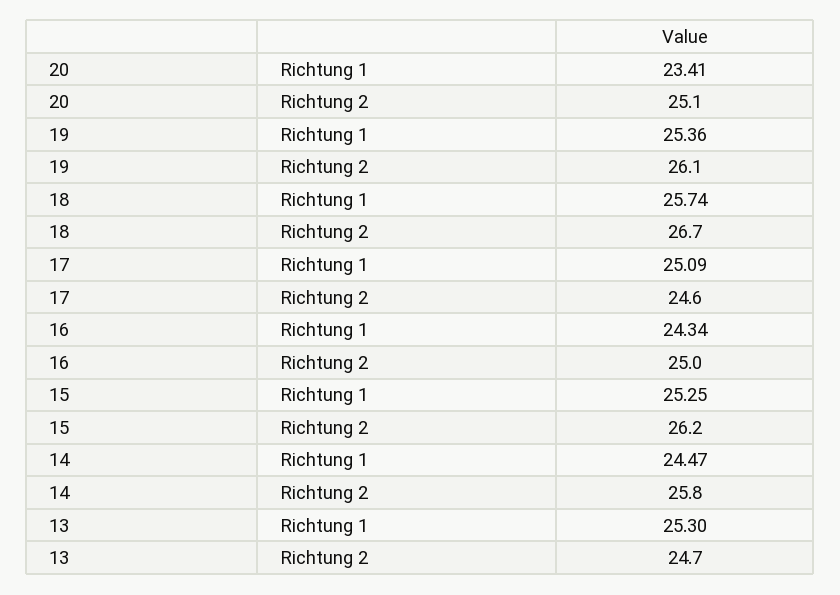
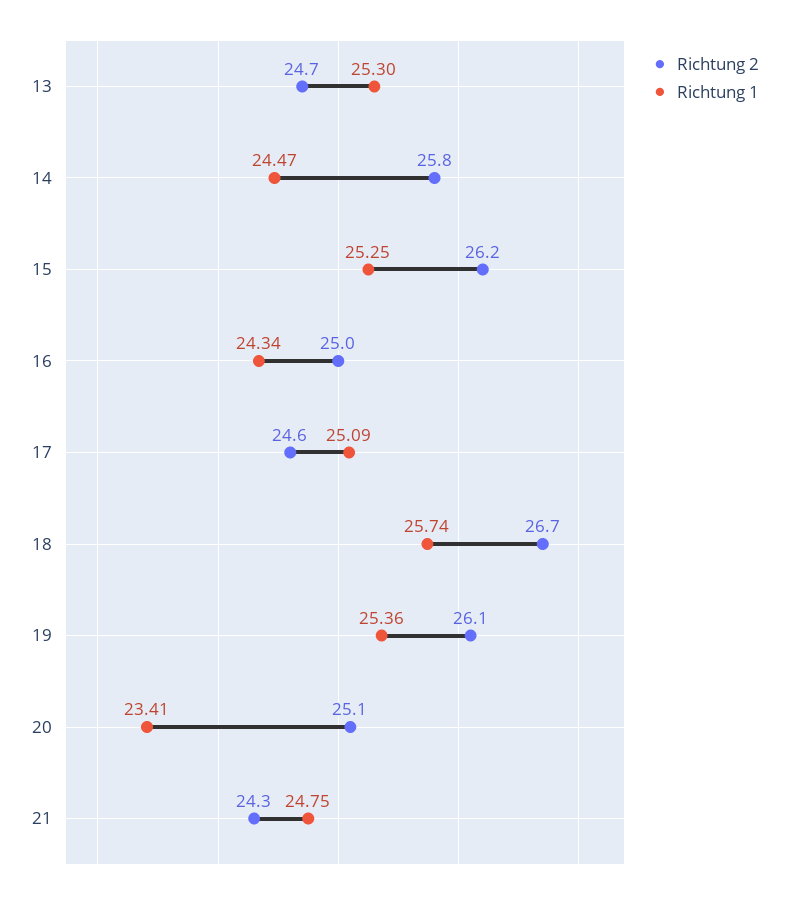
Richtung 2, 21: none -> 24.3
Richtung 1, 21: none -> 24.75

